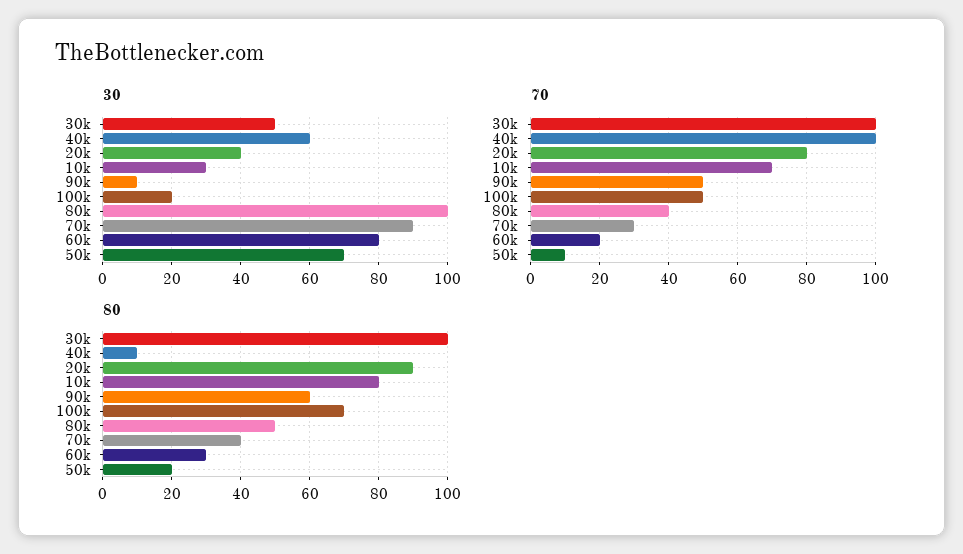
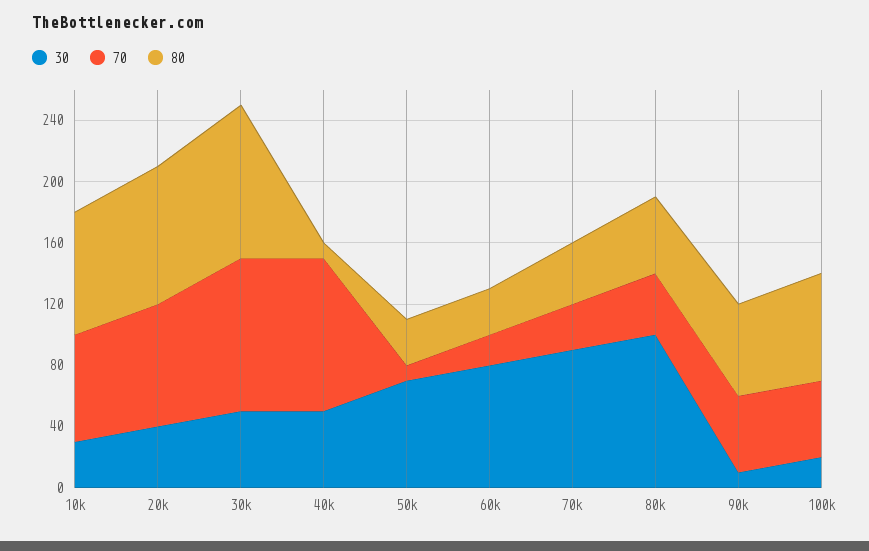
30, 40k: 60 -> 50
80, 50k: 20 -> 30

